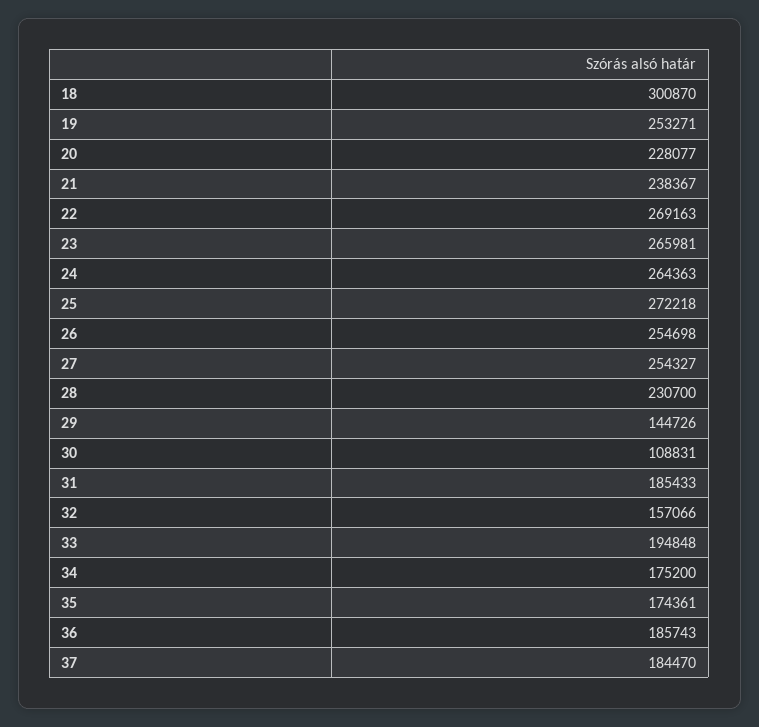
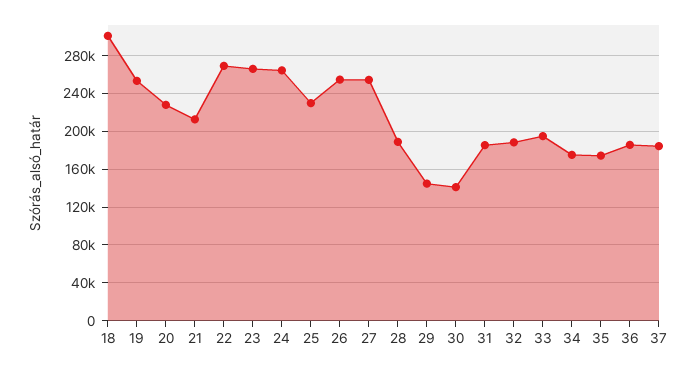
21: 238367 -> 210000
25: 272218 -> 230000
28: 230700 -> 190000
30: 108831 -> 140000
32: 157066 -> 190000

